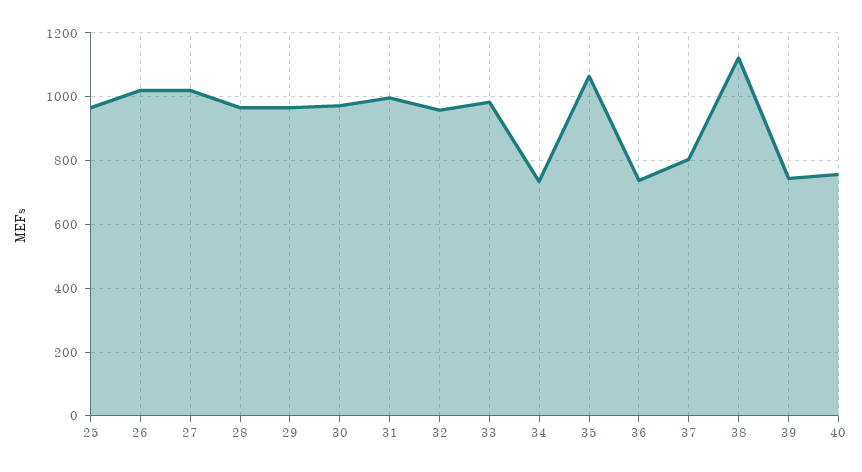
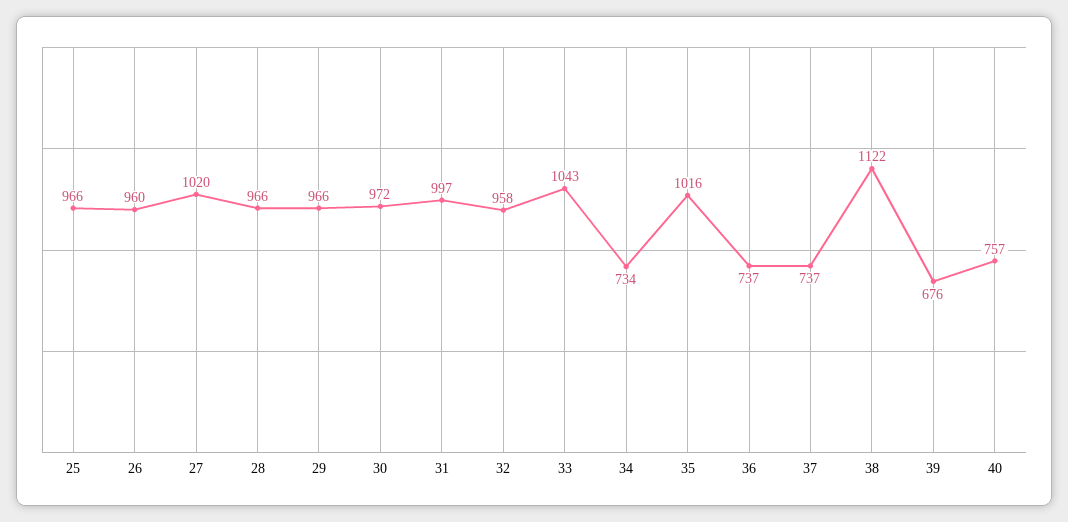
26: 1020 -> 960
33: 980 -> 1043
35: 1060 -> 1016
37: 800 -> 737
39: 740 -> 676

